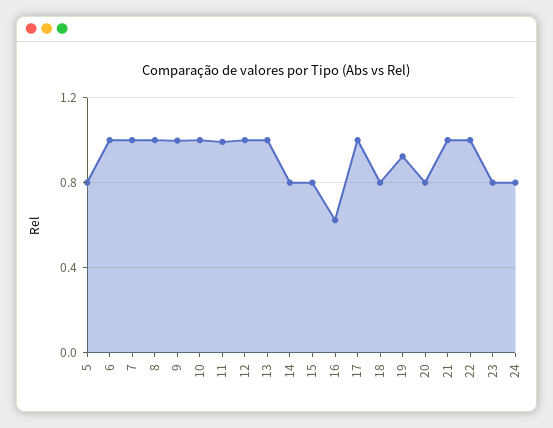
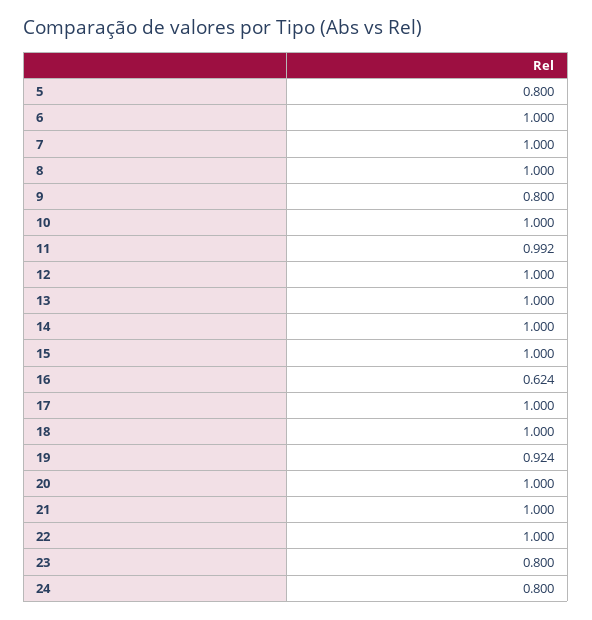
9: 1 -> 0.8
14: 0.8 -> 1
15: 0.8 -> 1
18: 0.8 -> 1
20: 0.8 -> 1

